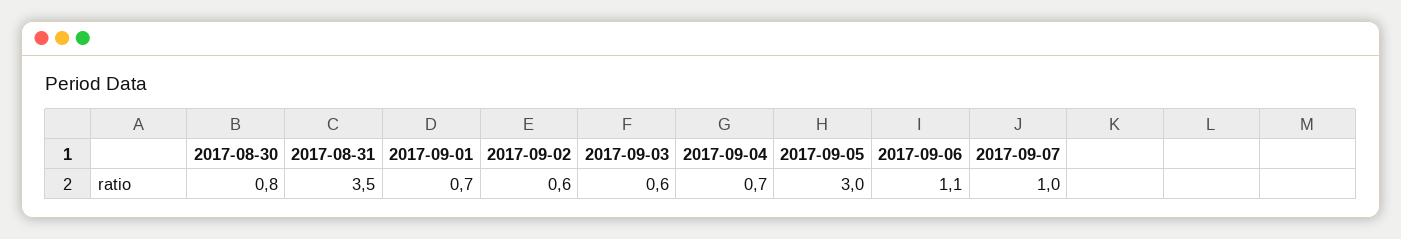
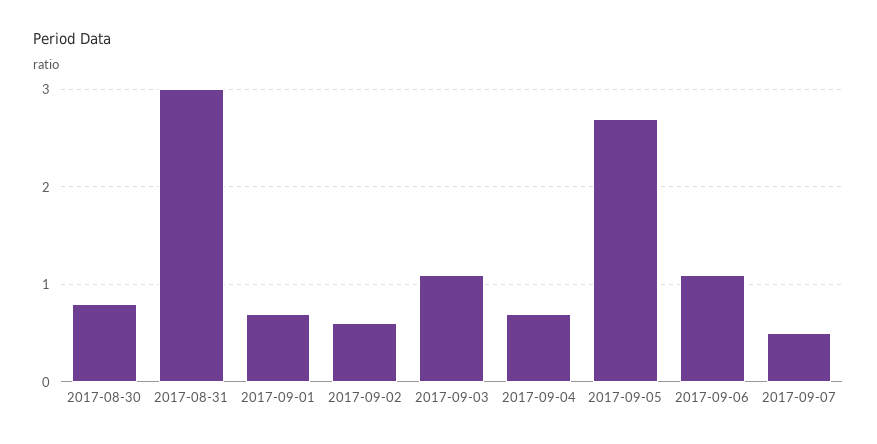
2017-08-31: 3.5 -> 3
2017-09-03: 0.6 -> 1.1
2017-09-05: 3 -> 2.7
2017-09-07: 1 -> 0.5

